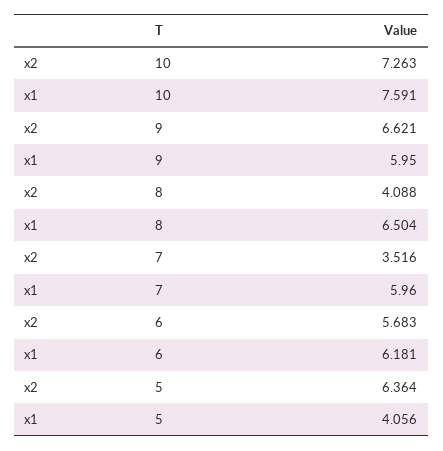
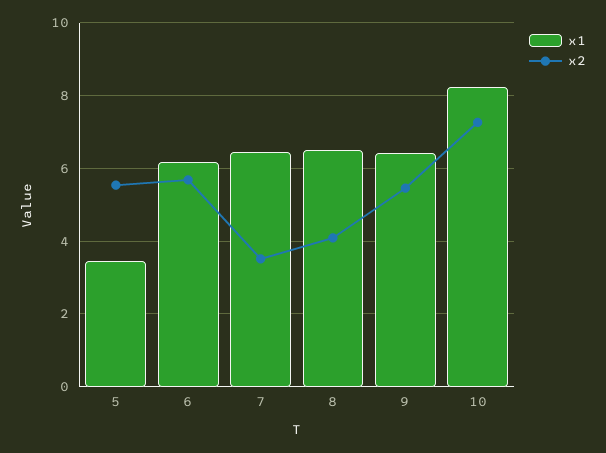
x1, 10: 7.591 -> 8.2
x2, 9: 6.621 -> 5.4
x1, 9: 5.95 -> 6.4
x1, 7: 5.96 -> 6.4
x2, 5: 6.364 -> 5.6
x1, 5: 4.056 -> 3.4

